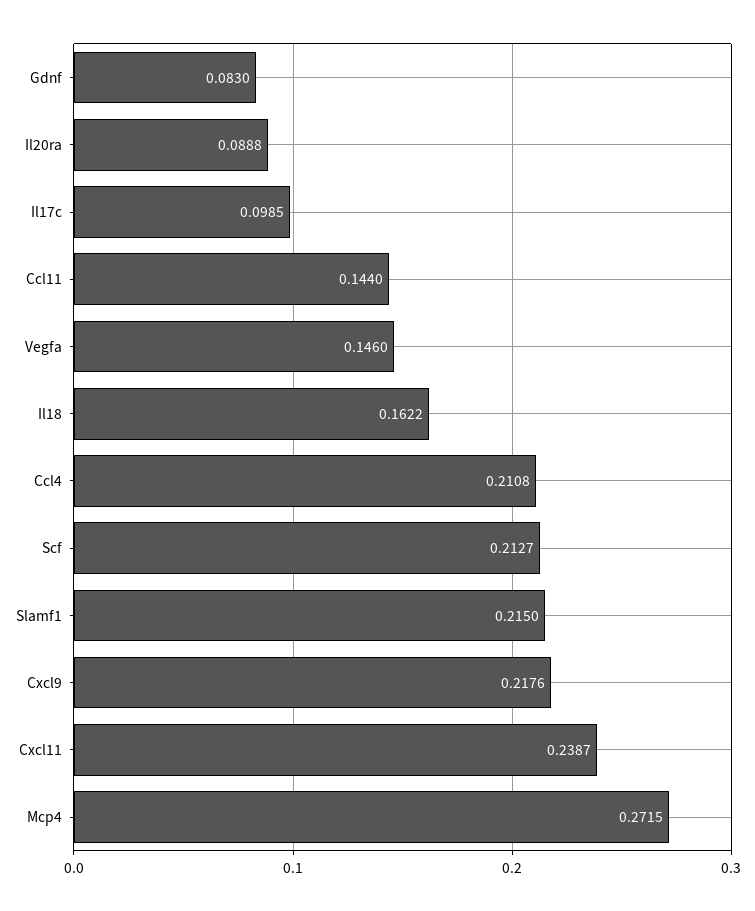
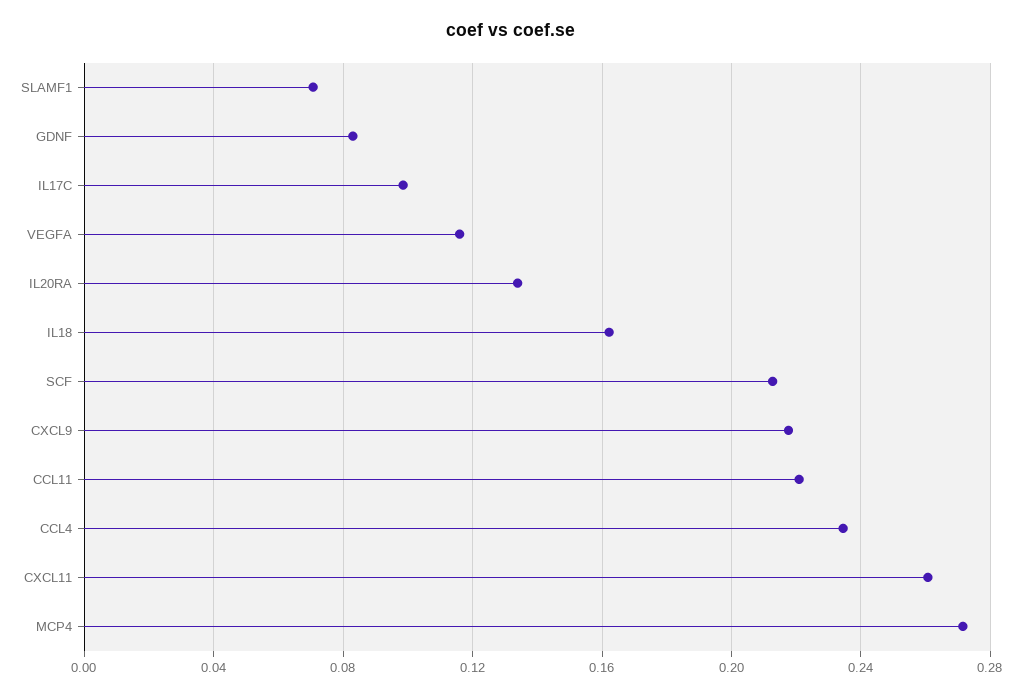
Il20ra: 0.0888 -> 0.135
Ccl11: 0.144 -> 0.22
Vegfa: 0.146 -> 0.115
Ccl4: 0.2108 -> 0.235
Slamf1: 0.215 -> 0.07
Cxcl11: 0.2387 -> 0.26

